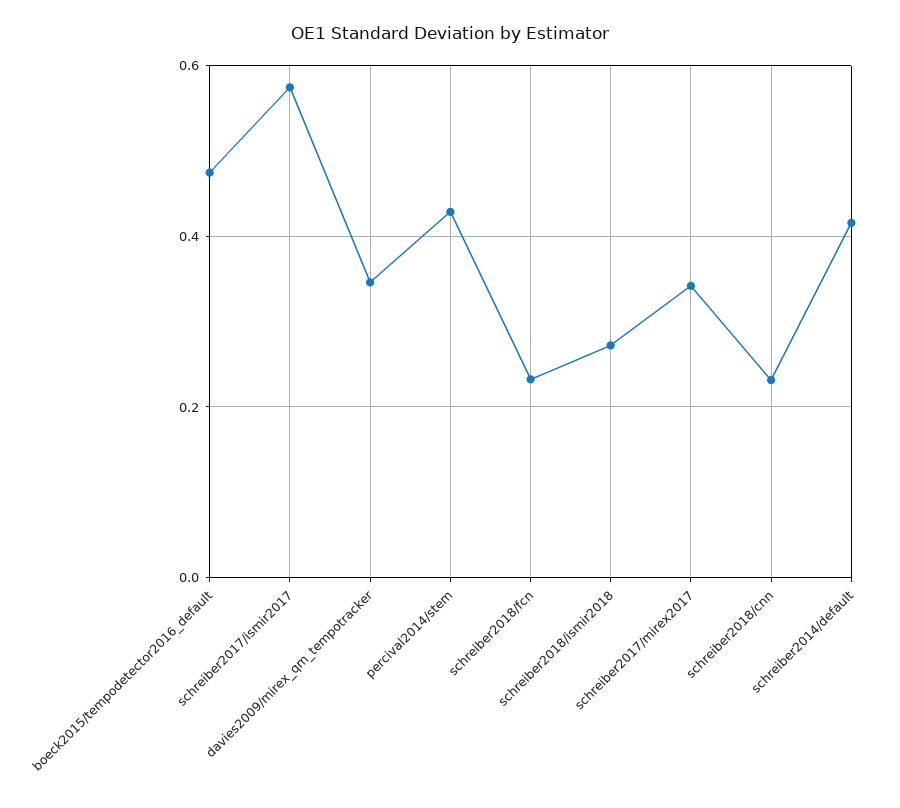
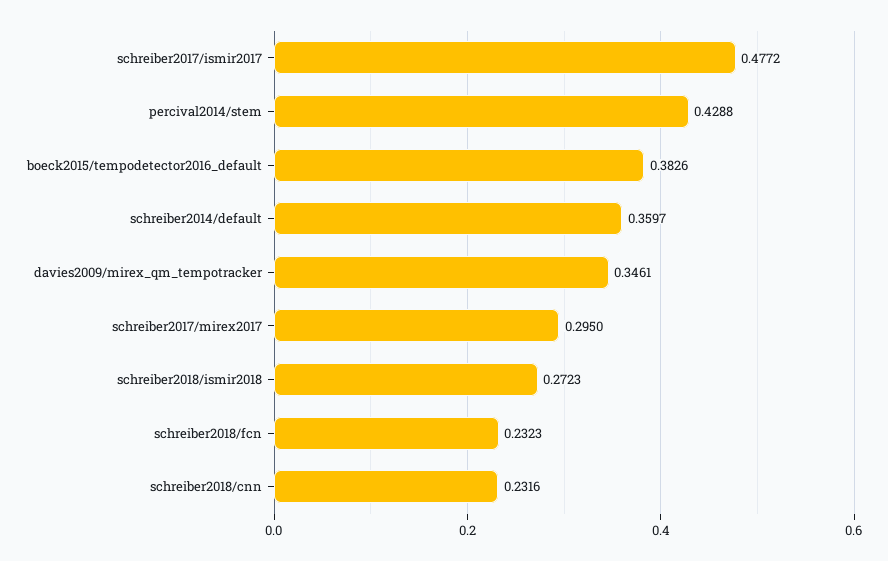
boeck2015/tempodetector2016_default: 0.48 -> 0.3826
schreiber2017/ismir2017: 0.58 -> 0.4772
schreiber2017/mirex2017: 0.34 -> 0.295
schreiber2014/default: 0.42 -> 0.3597

